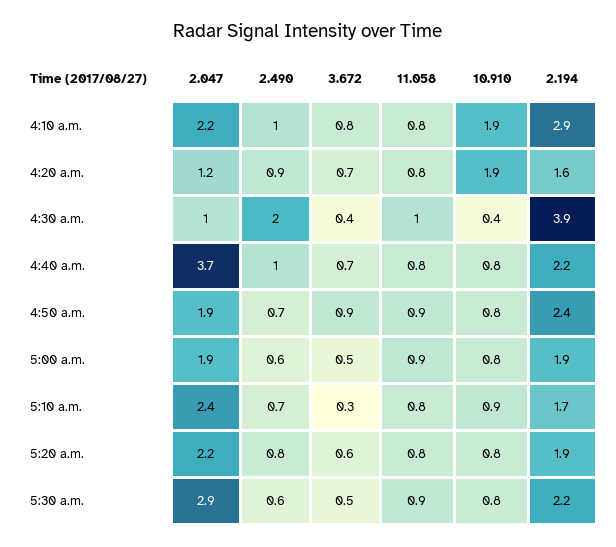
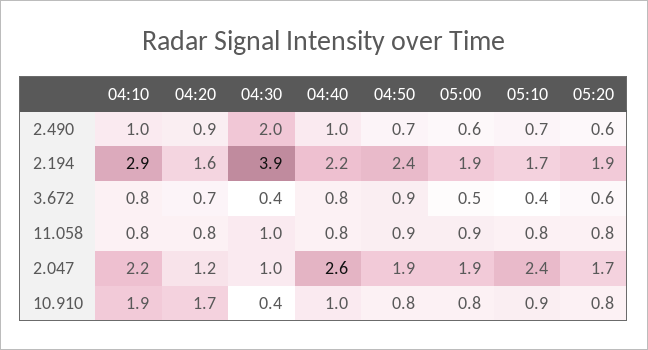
10.910, 4:20 a.m.: 1.9 -> 1.7
2.047, 4:40 a.m.: 3.7 -> 2.6
3.672, 4:40 a.m.: 0.7 -> 0.8
10.910, 4:40 a.m.: 0.8 -> 1
3.672, 5:10 a.m.: 0.3 -> 0.4
2.047, 5:20 a.m.: 2.2 -> 1.7
2.490, 5:20 a.m.: 0.8 -> 0.6
2.047, 5:30 a.m.: 2.9 -> none
2.490, 5:30 a.m.: 0.6 -> none
3.672, 5:30 a.m.: 0.5 -> none
11.058, 5:30 a.m.: 0.9 -> none
10.910, 5:30 a.m.: 0.8 -> none
2.194, 5:30 a.m.: 2.2 -> none

